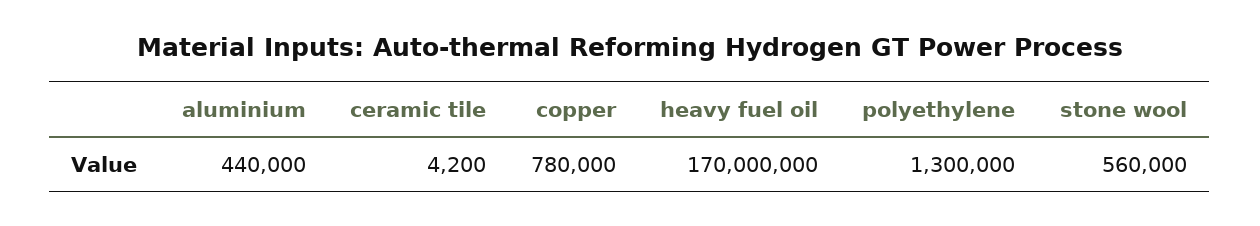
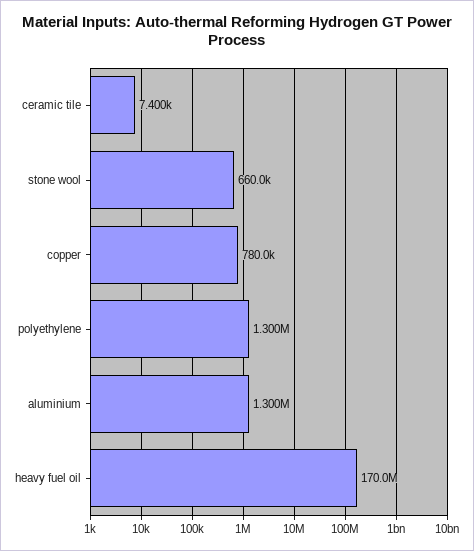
aluminium: 440000 -> 1300000
ceramic tile: 4200 -> 7400
stone wool: 560000 -> 660000

